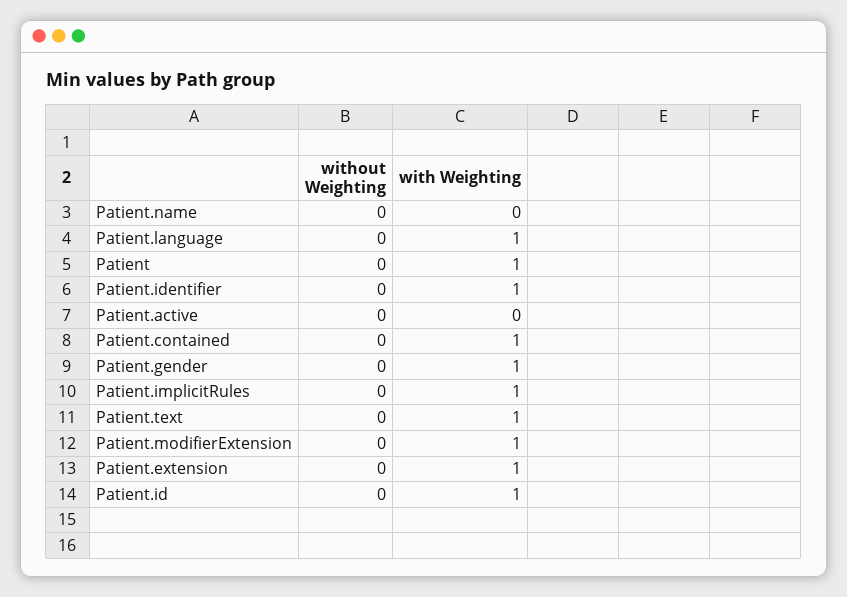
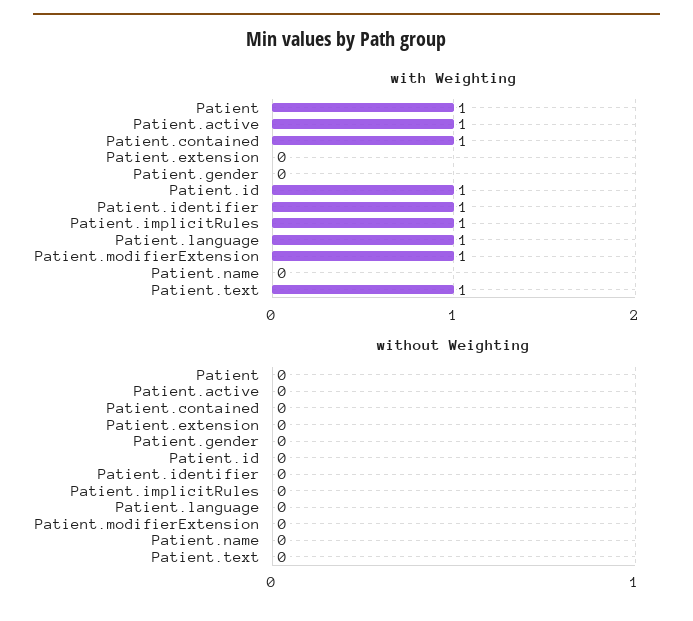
with Weighting, Patient.active: 0 -> 1
with Weighting, Patient.gender: 1 -> 0
with Weighting, Patient.extension: 1 -> 0

